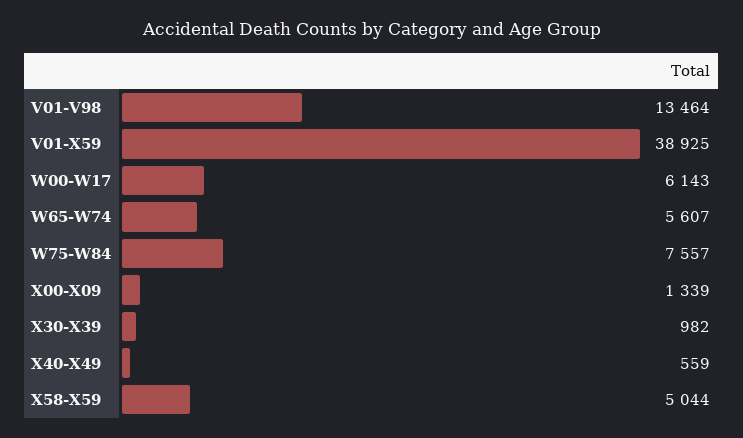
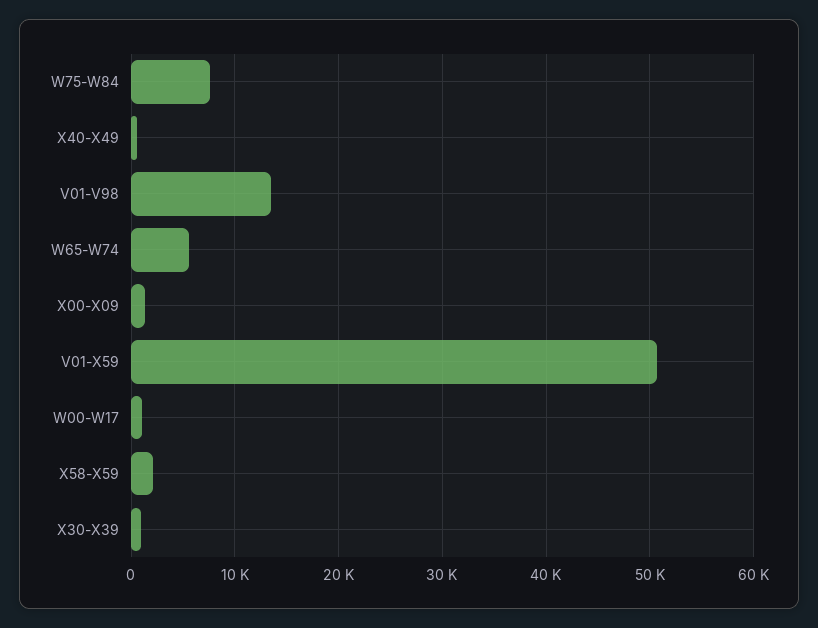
V01-X59: 38925 -> 51000
W00-W17: 6143 -> 1000
X58-X59: 5044 -> 2000

